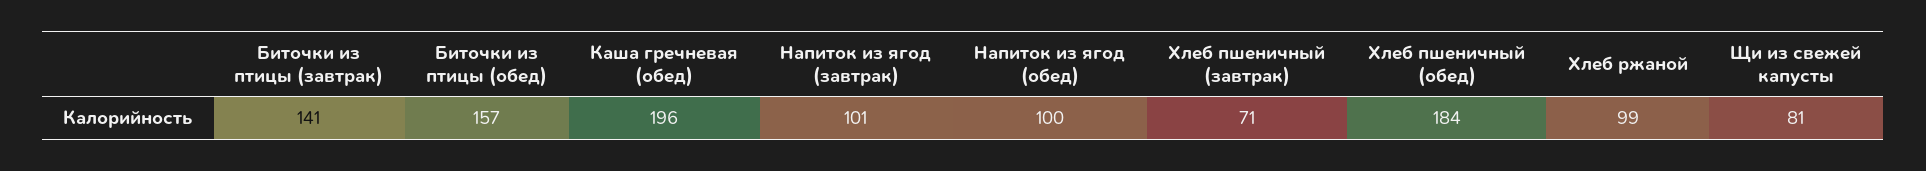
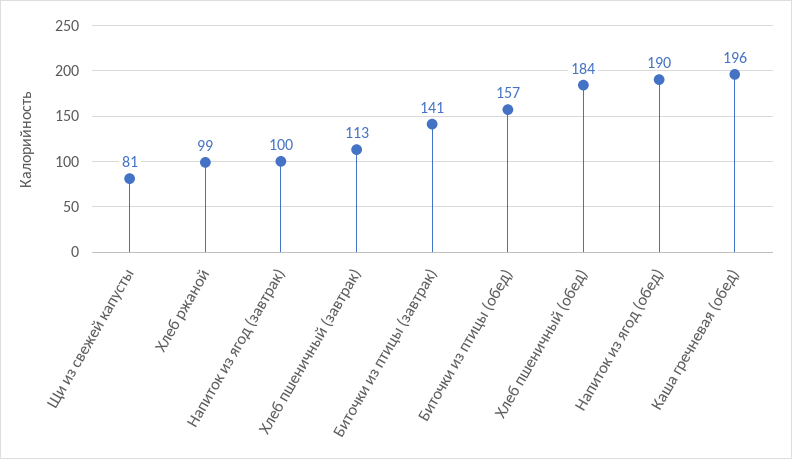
Напиток из ягод (завтрак): 101 -> 100
Напиток из ягод (обед): 100 -> 190
Хлеб пшеничный (завтрак): 71 -> 113

